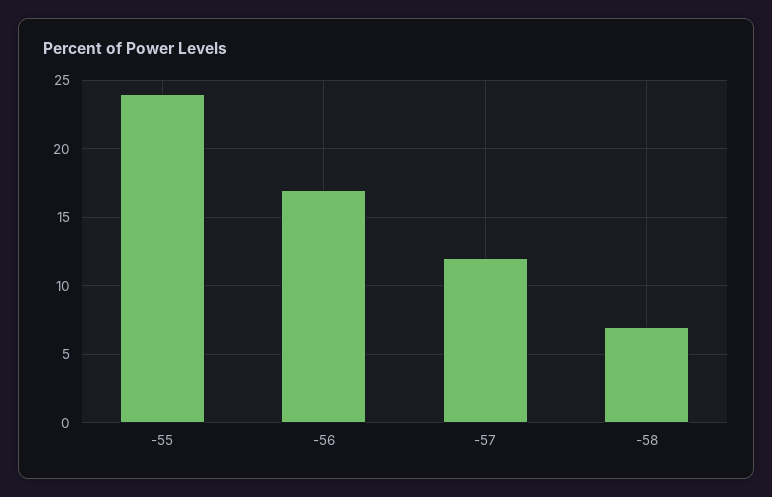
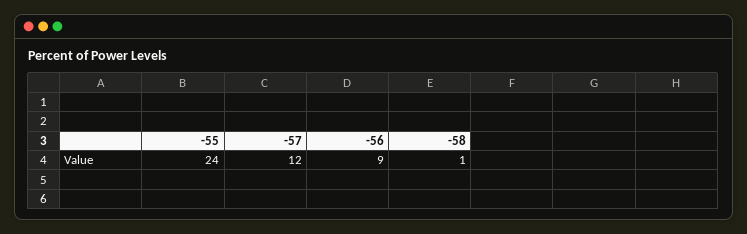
-56: 17 -> 9
-58: 7 -> 1

